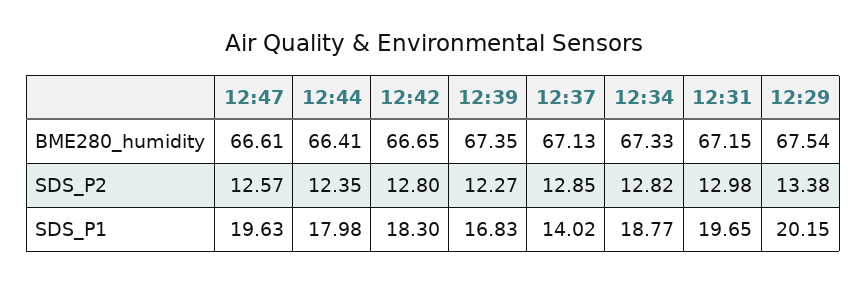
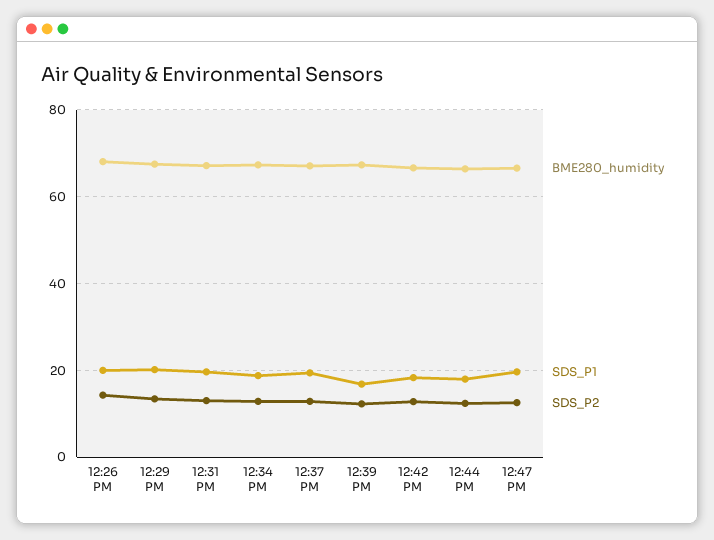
SDS_P1, 12:37: 14.02 -> 20
BME280_humidity, 12:26 PM: none -> 68
SDS_P1, 12:26 PM: none -> 20
SDS_P2, 12:26 PM: none -> 14

